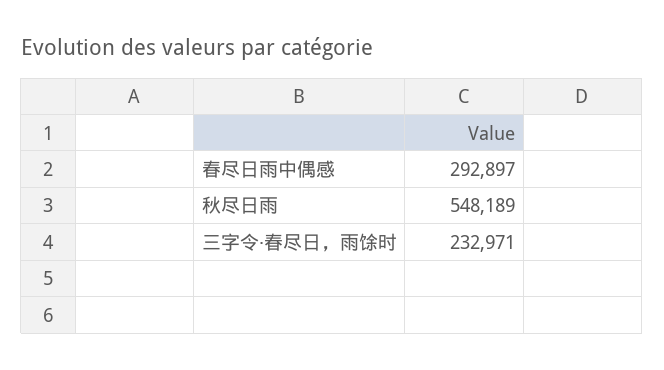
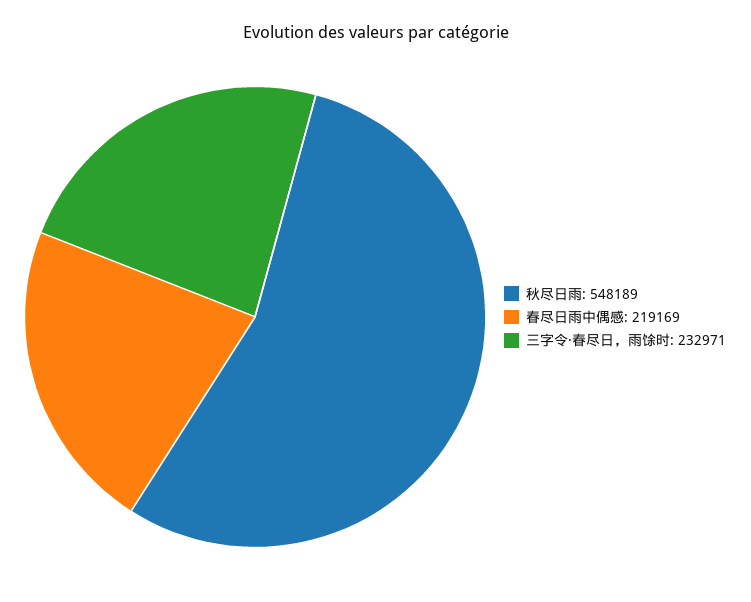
春尽日雨中偶感: 292897 -> 219169

